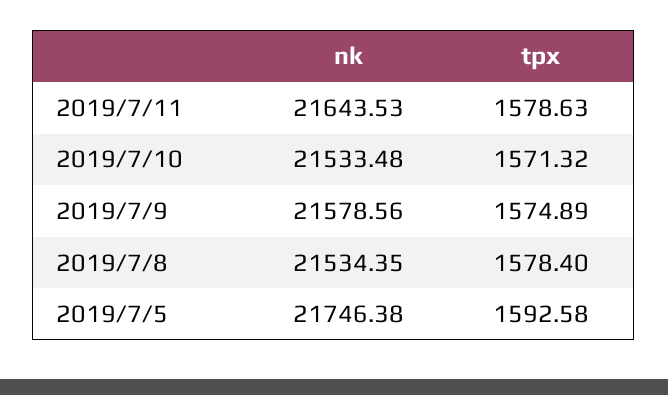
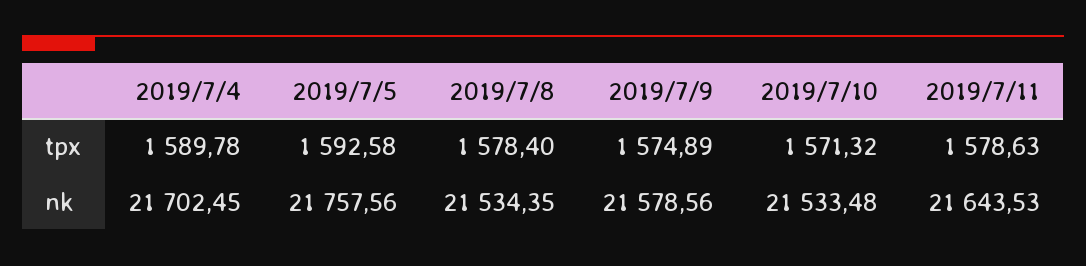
nk, 2019/7/5: 21746.38 -> 21757.56
tpx, 2019/7/4: none -> 1589.78
nk, 2019/7/4: none -> 21702.45

